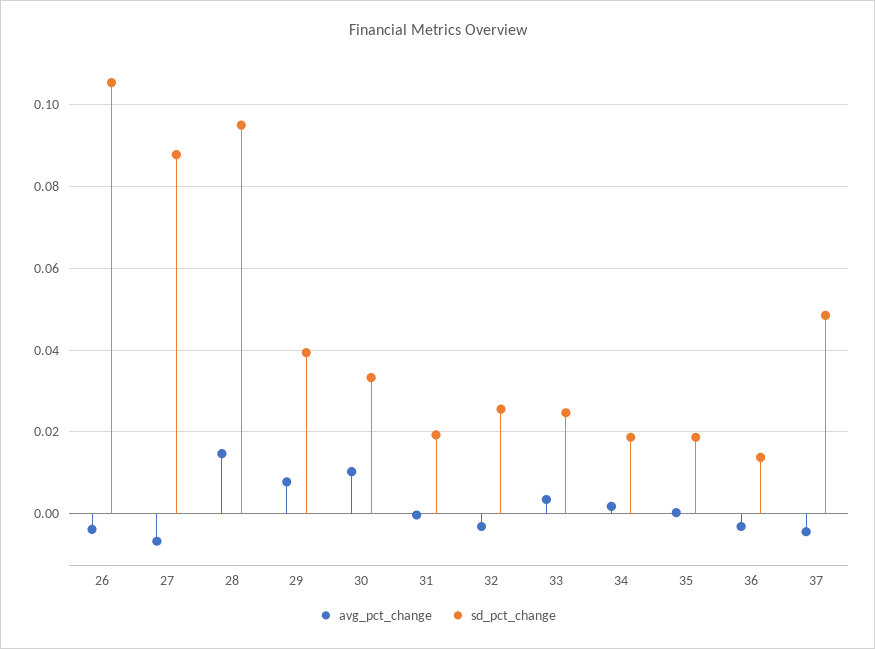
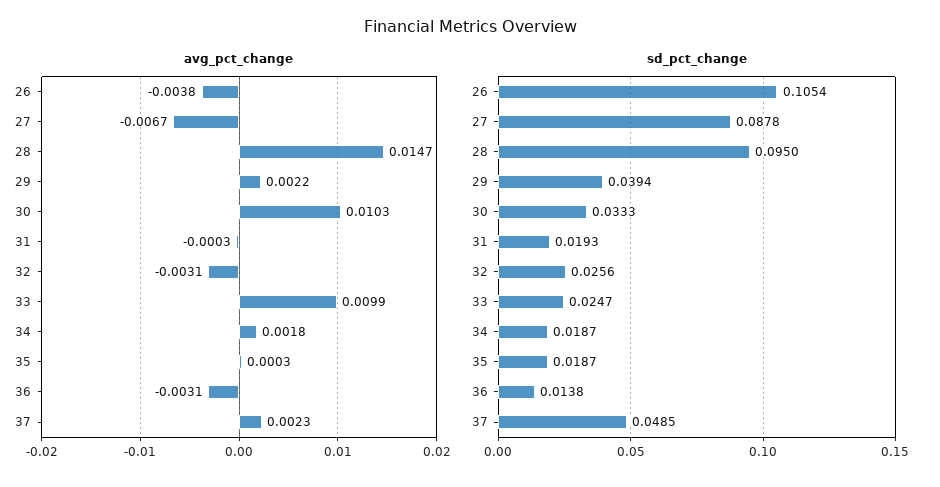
avg_pct_change, 29: 0.008 -> 0.0022
avg_pct_change, 33: 0.004 -> 0.0099
avg_pct_change, 37: -0.004 -> 0.0023

